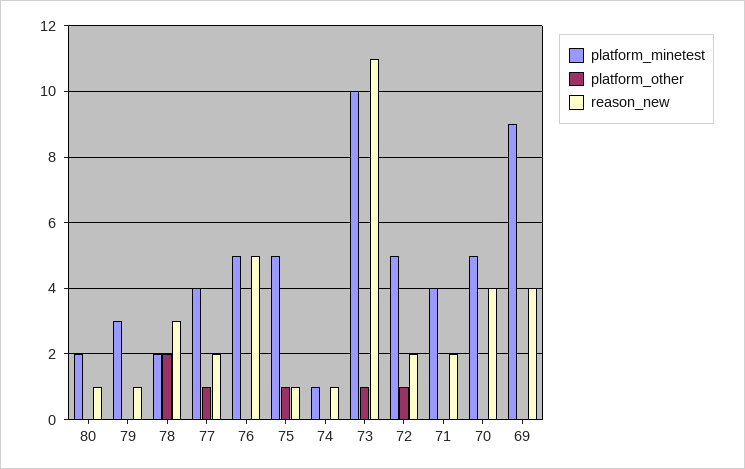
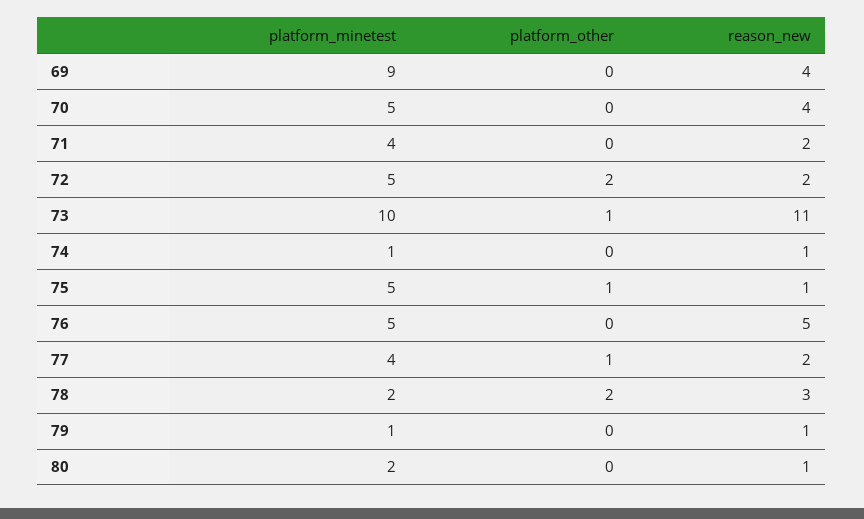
platform_minetest, 79: 3 -> 1
platform_other, 72: 1 -> 2

